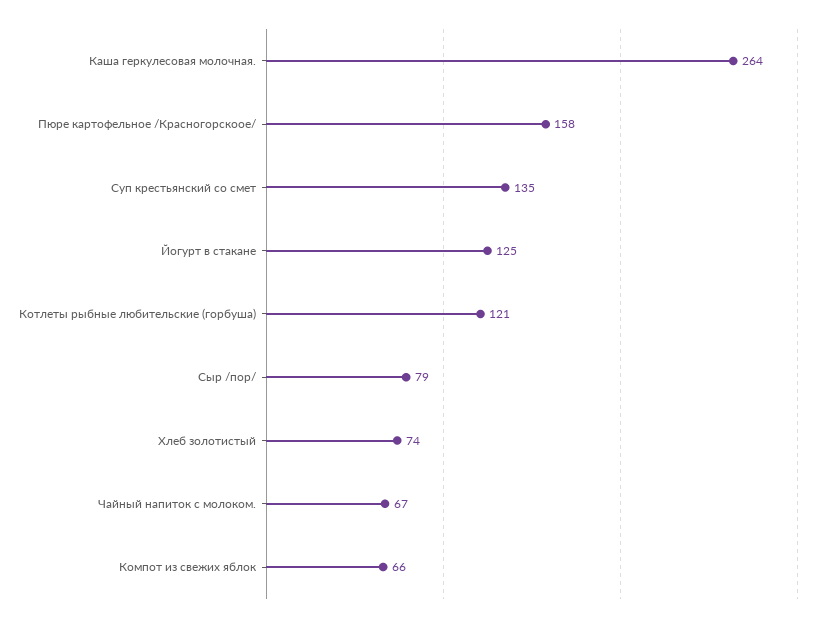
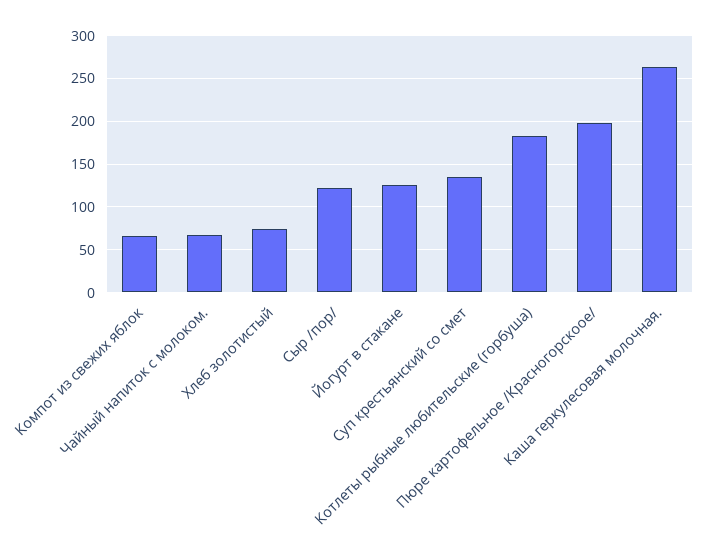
Пюре картофельное /Красногорскоое/: 158 -> 200
Котлеты рыбные любительские (горбуша): 121 -> 180
Сыр /пор/: 79 -> 120

